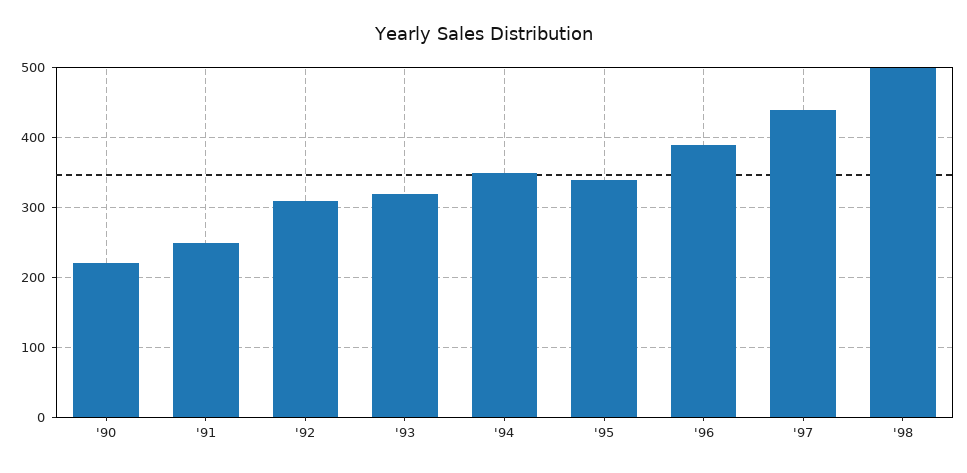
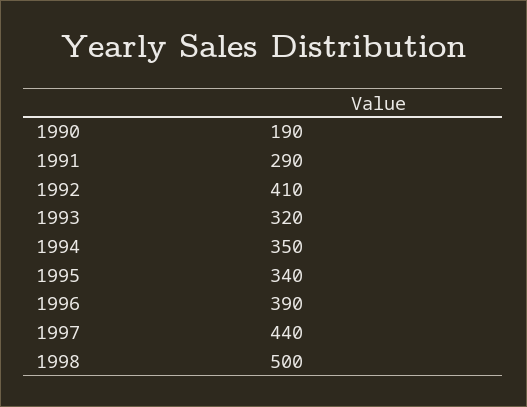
'90: 220 -> 190
'91: 250 -> 290
'92: 310 -> 410

